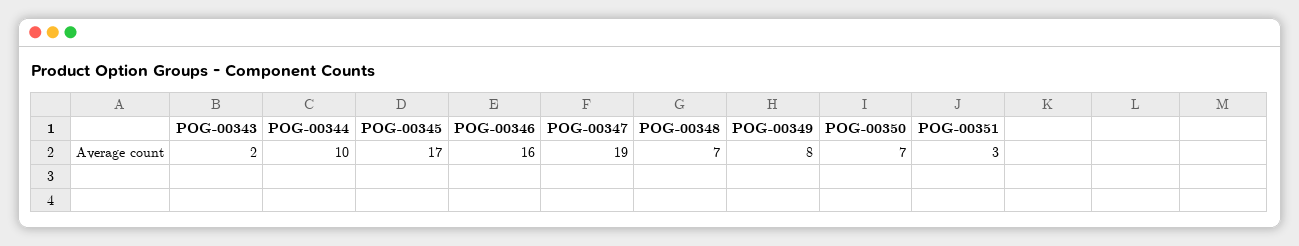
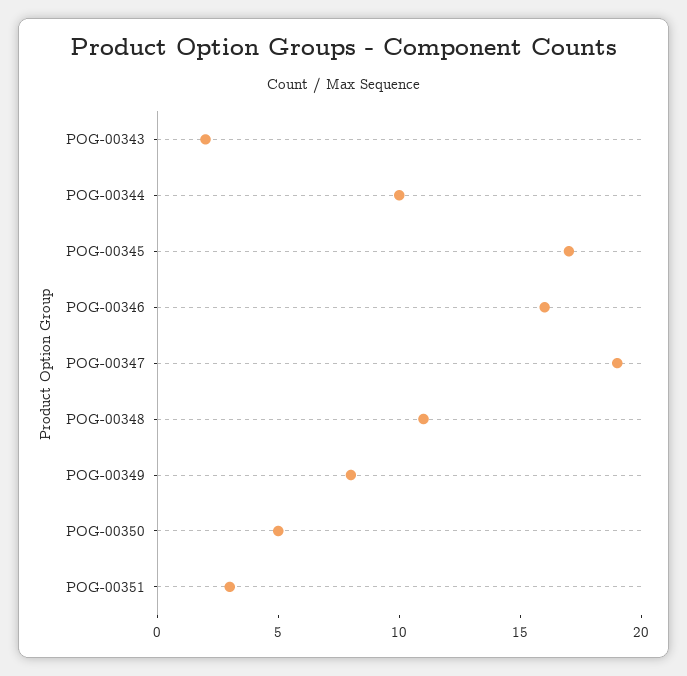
POG-00348: 7 -> 11
POG-00350: 7 -> 5

